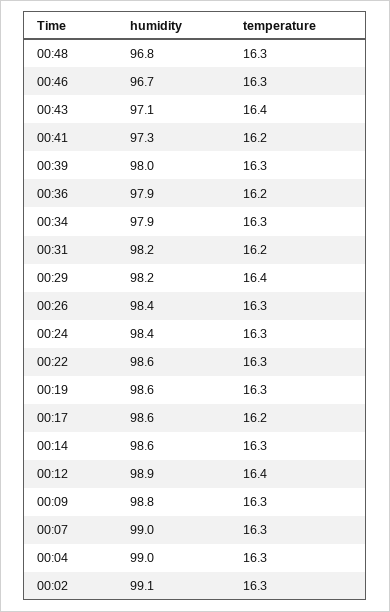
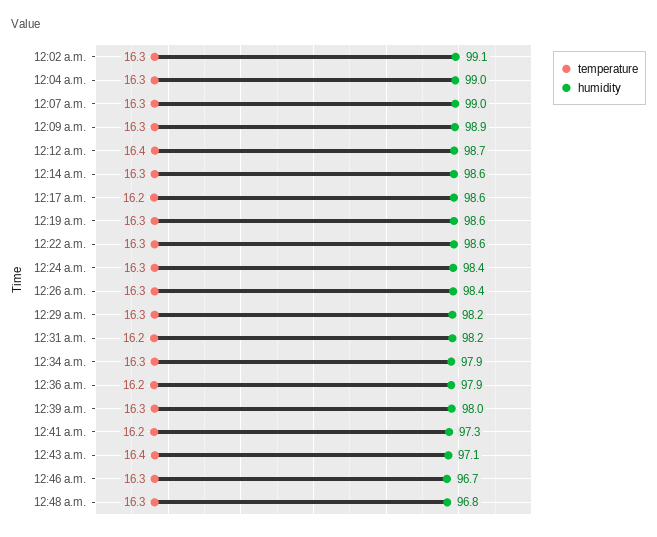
temperature, 00:29: 16.4 -> 16.3
humidity, 00:12: 98.9 -> 98.7
humidity, 00:09: 98.8 -> 98.9

